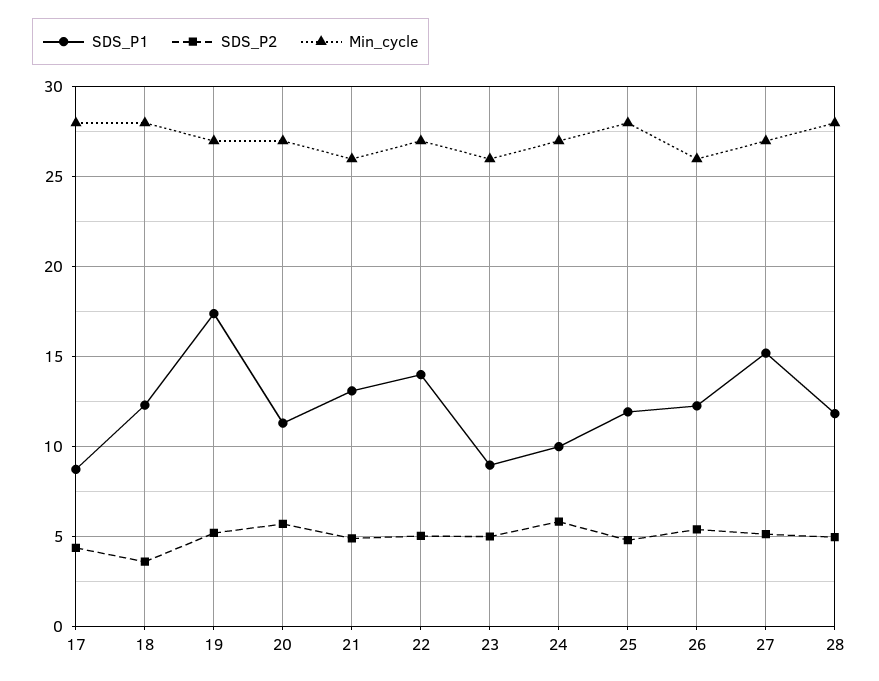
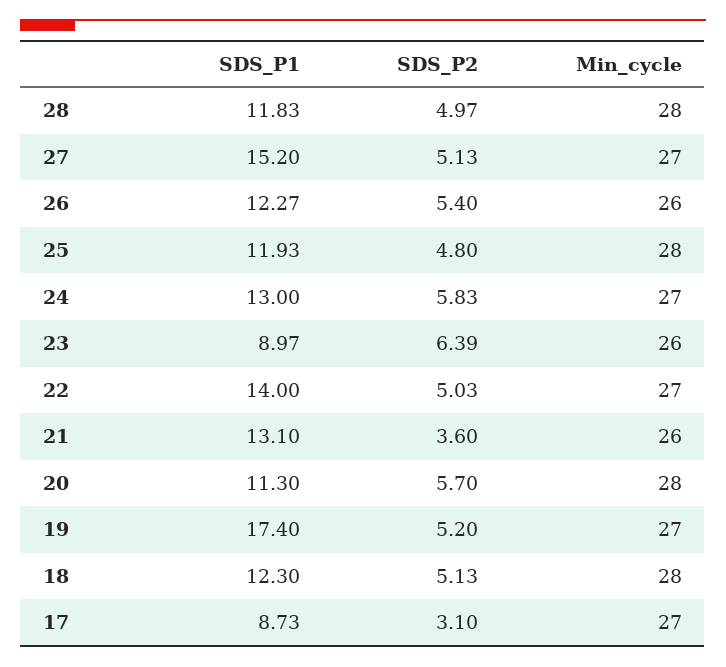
SDS_P2, 17: 4.5 -> 3.1
Min_cycle, 17: 28 -> 27
SDS_P2, 18: 3.5 -> 5.13
Min_cycle, 20: 27 -> 28
SDS_P2, 21: 5 -> 3.6
SDS_P2, 23: 5 -> 6.39
SDS_P1, 24: 10 -> 13

